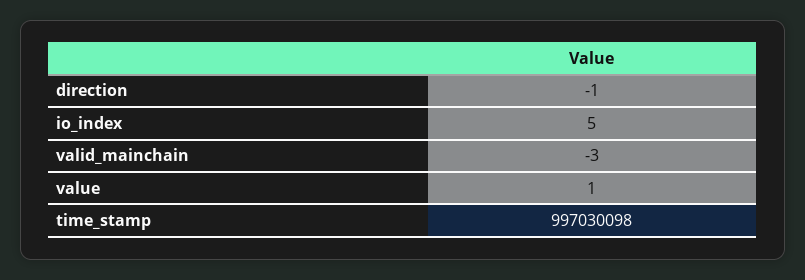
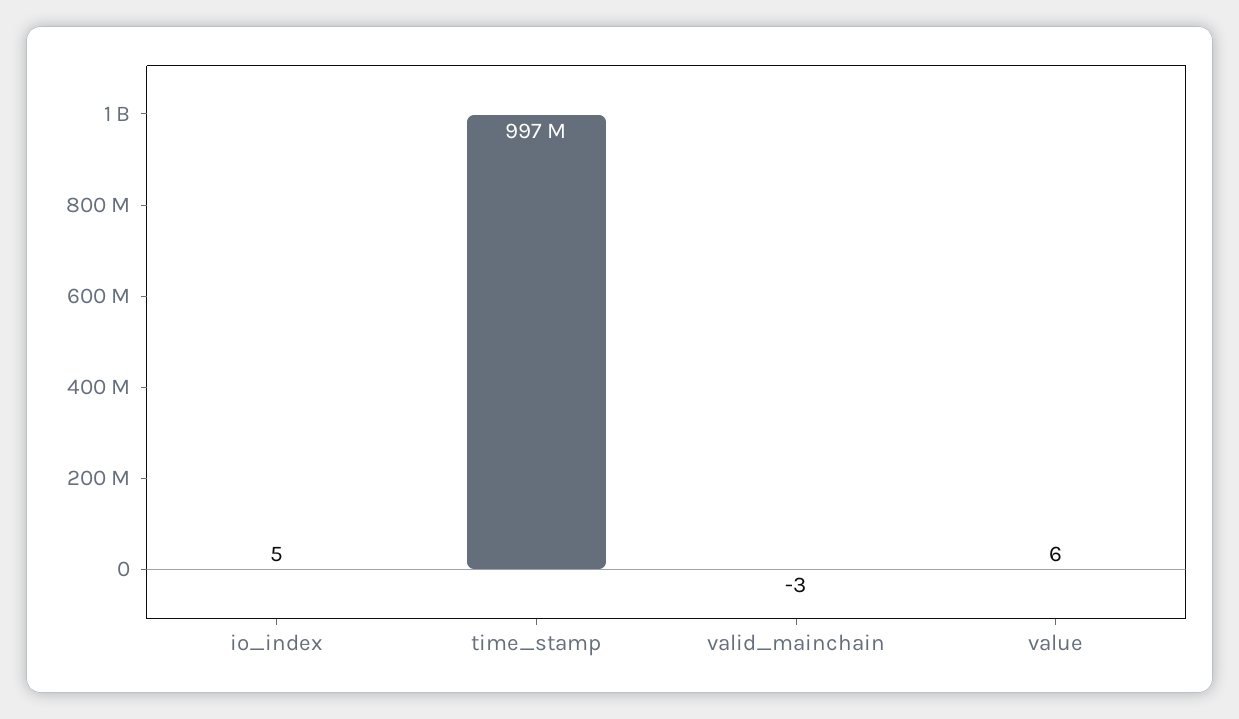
direction: -1 -> none
value: 1 -> 6

